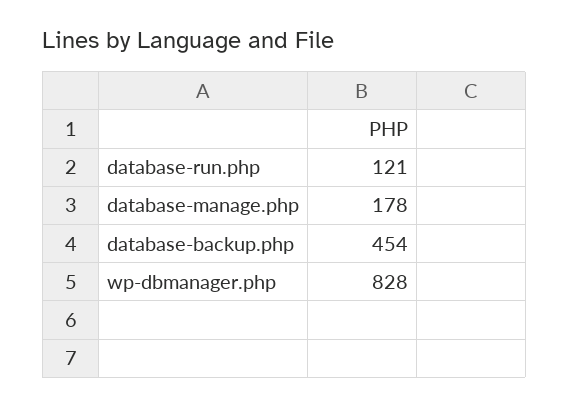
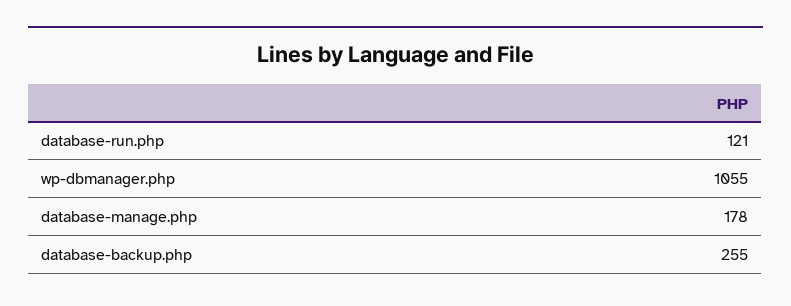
database-backup.php: 454 -> 255
wp-dbmanager.php: 828 -> 1055

